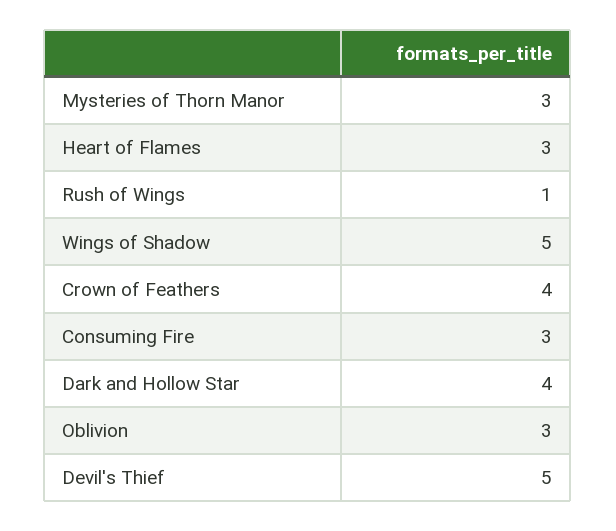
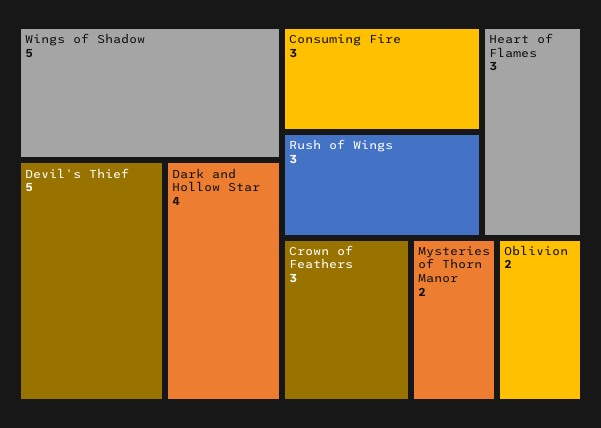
Mysteries of Thorn Manor: 3 -> 2
Rush of Wings: 1 -> 3
Crown of Feathers: 4 -> 3
Oblivion: 3 -> 2

